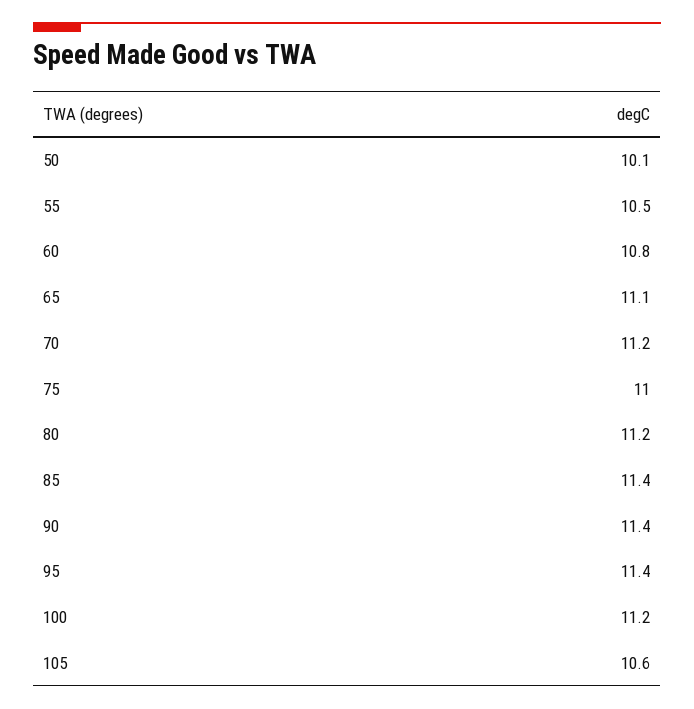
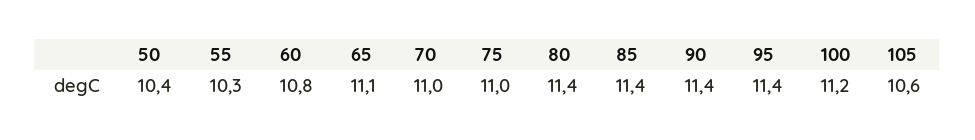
50: 10.1 -> 10.4
55: 10.5 -> 10.3
70: 11.2 -> 11
80: 11.2 -> 11.4

